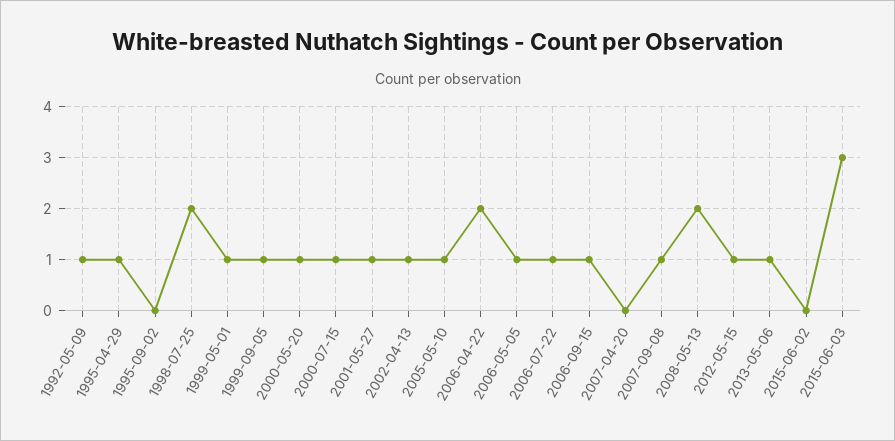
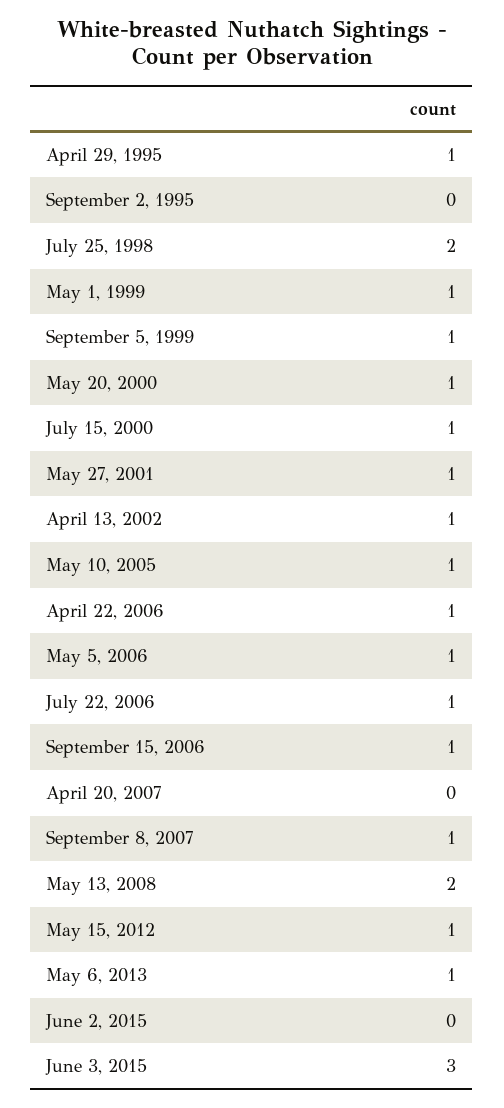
1992-05-09: 1 -> none
2006-04-22: 2 -> 1

